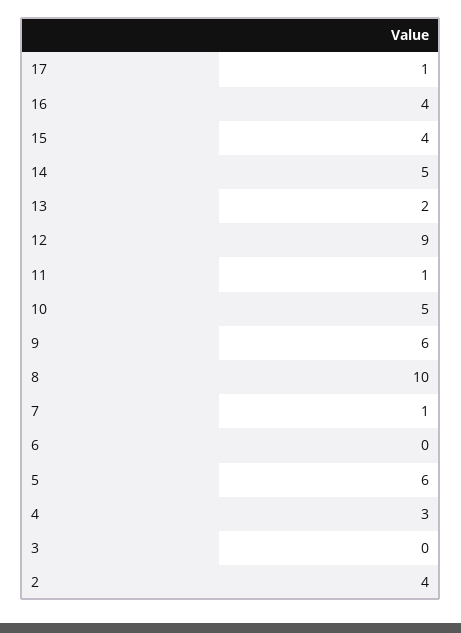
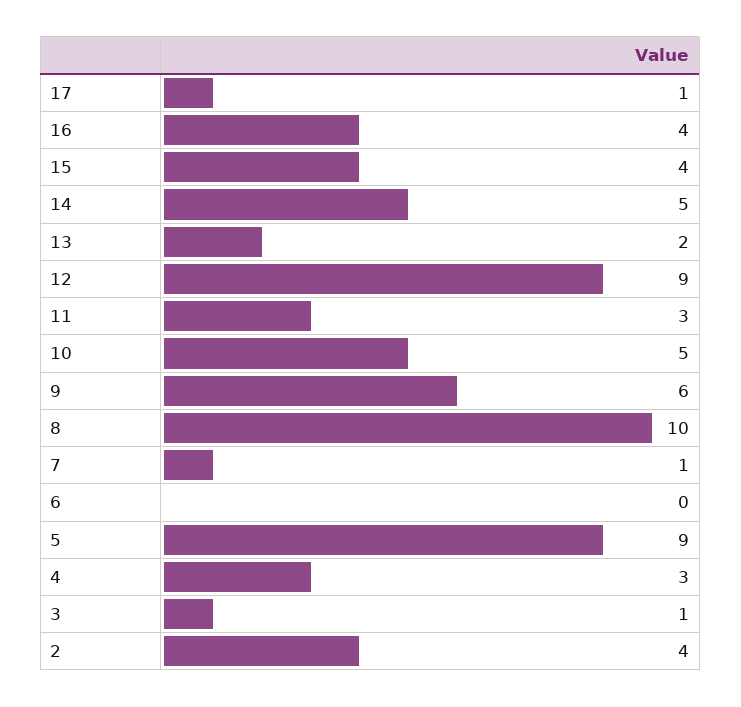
11: 1 -> 3
5: 6 -> 9
3: 0 -> 1

